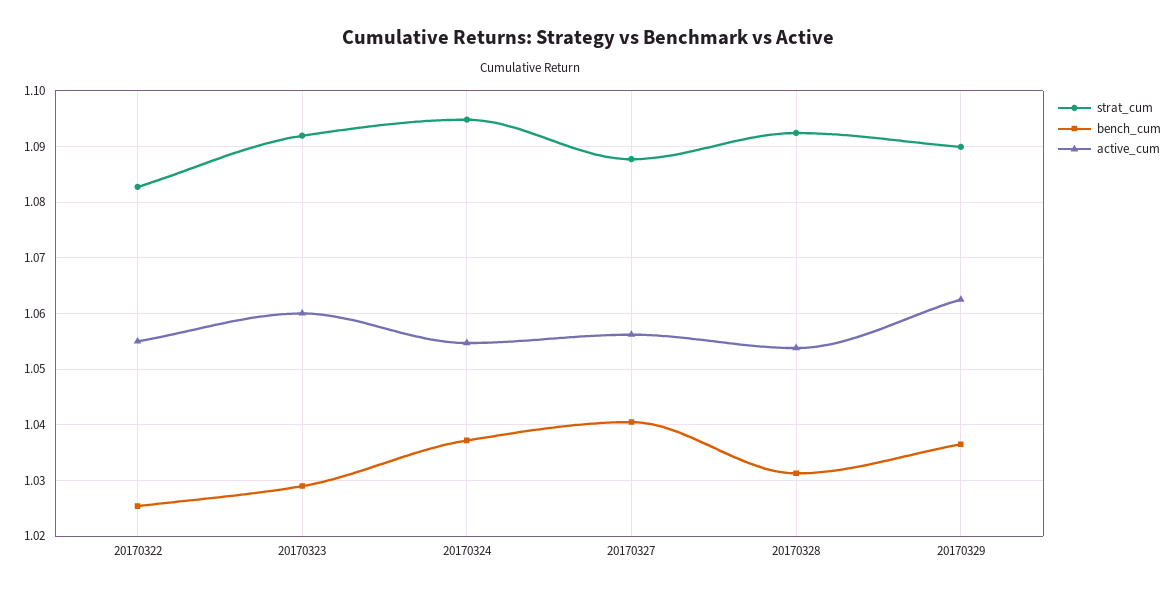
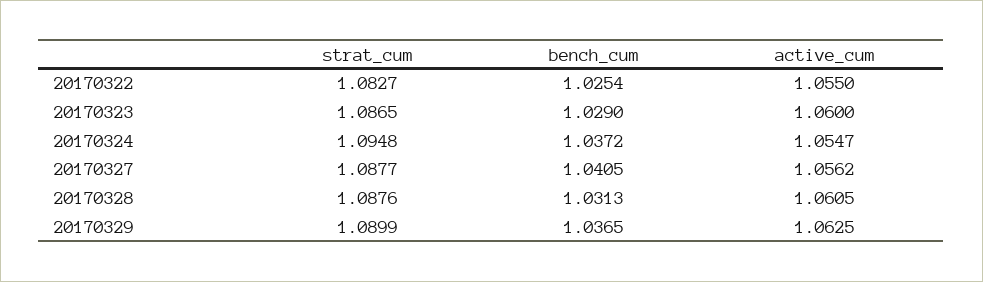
strat_cum, 20170323: 1.092 -> 1.0865
strat_cum, 20170328: 1.092 -> 1.0876
active_cum, 20170328: 1.054 -> 1.0605

